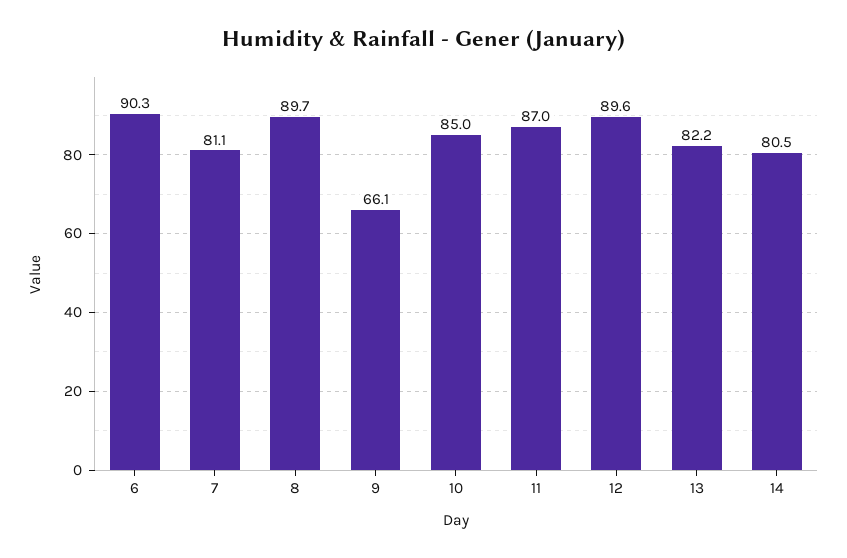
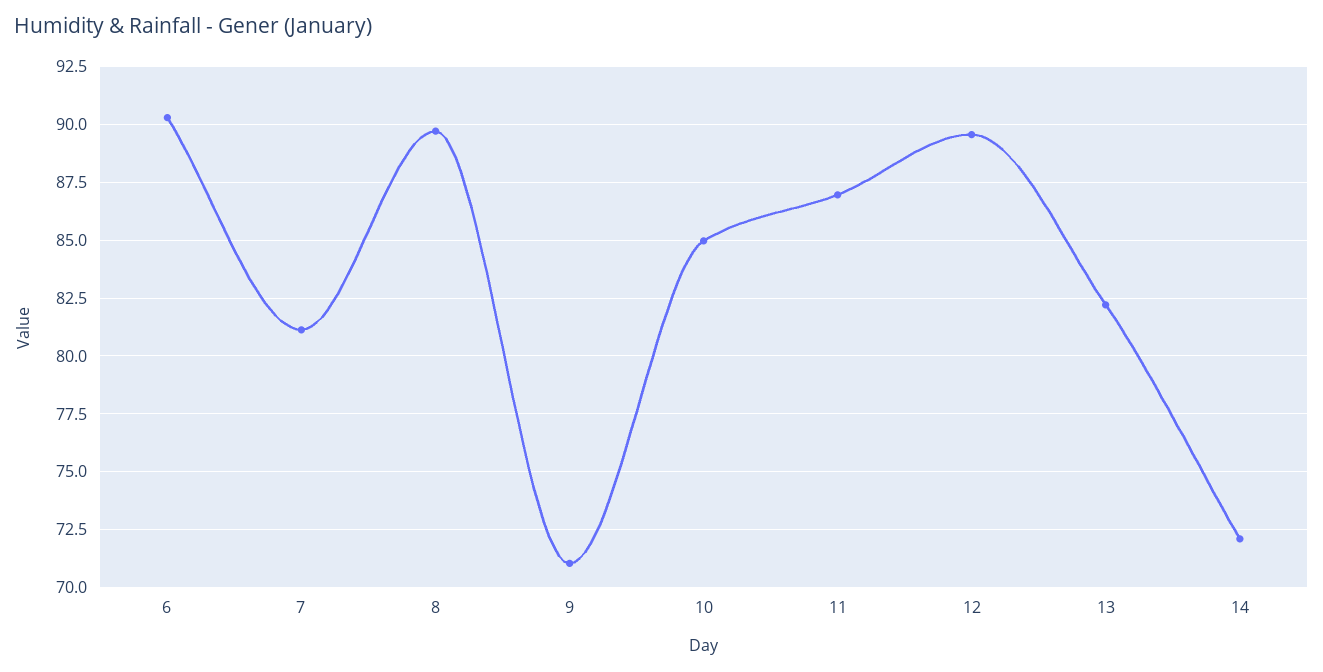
9: 66.1 -> 71
14: 80.5 -> 72

